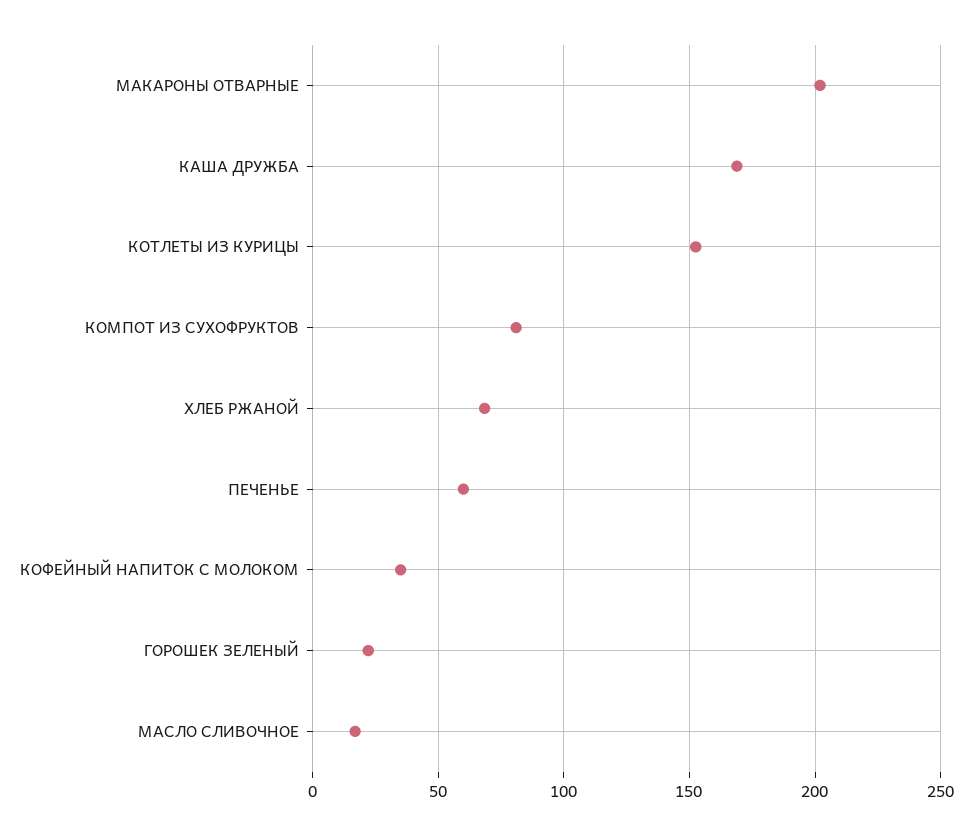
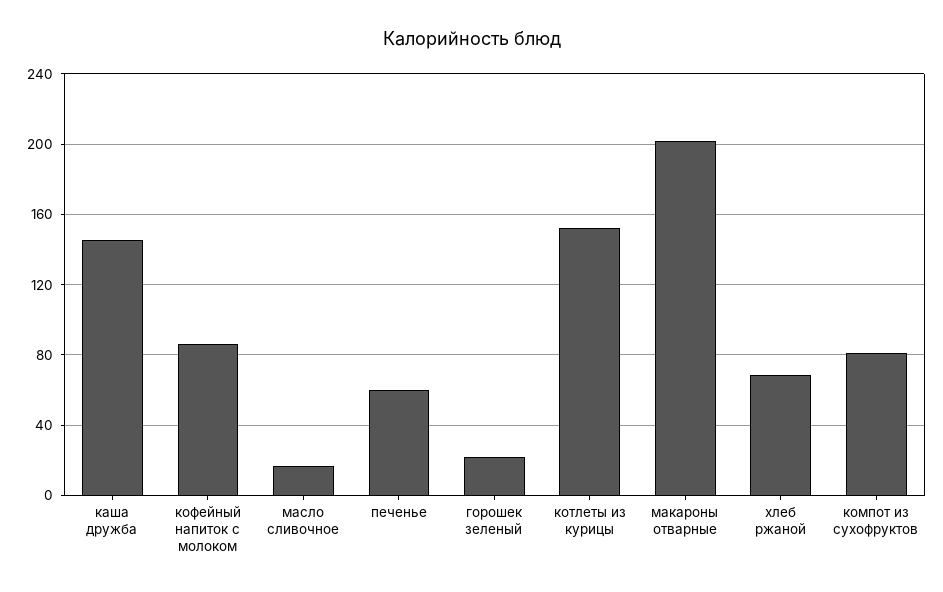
КАША ДРУЖБА: 170 -> 145
КОФЕЙНЫЙ НАПИТОК С МОЛОКОМ: 35 -> 85

